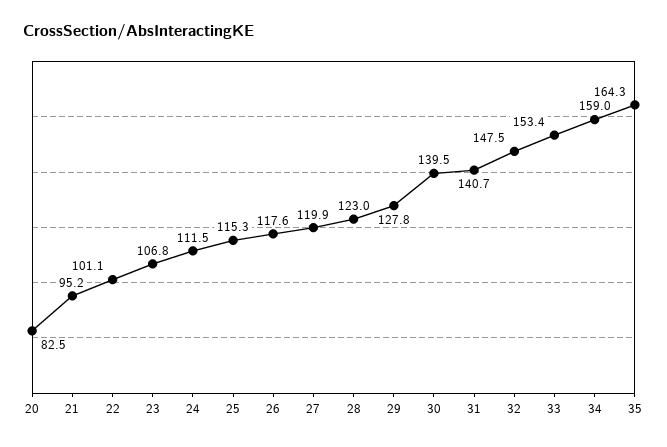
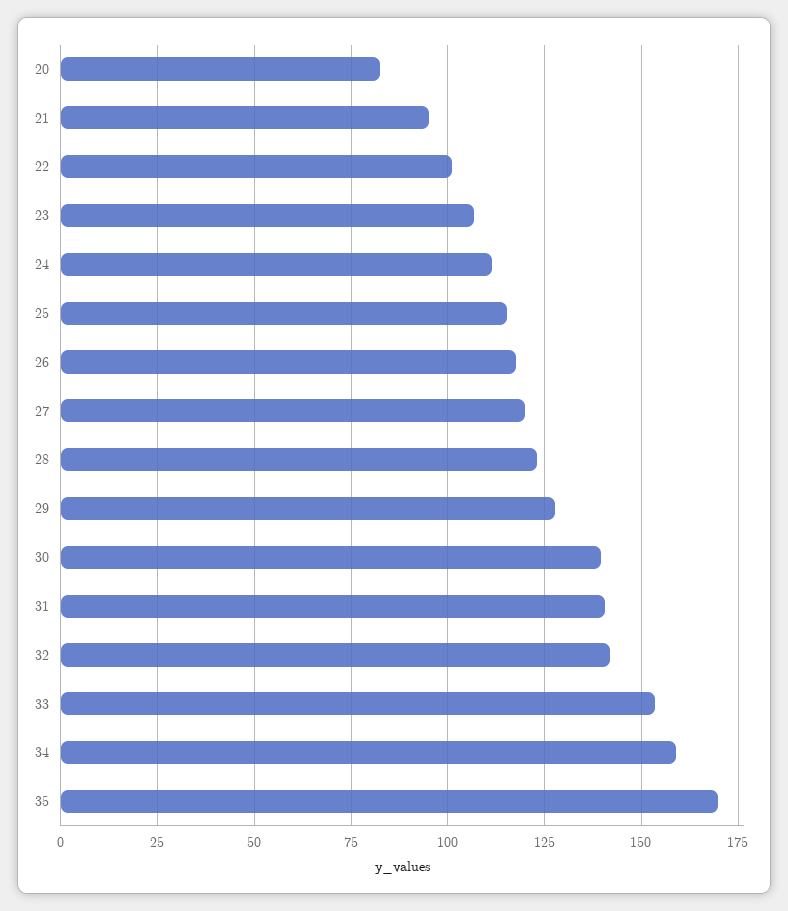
32: 147.5 -> 142.5
35: 164.3 -> 170

